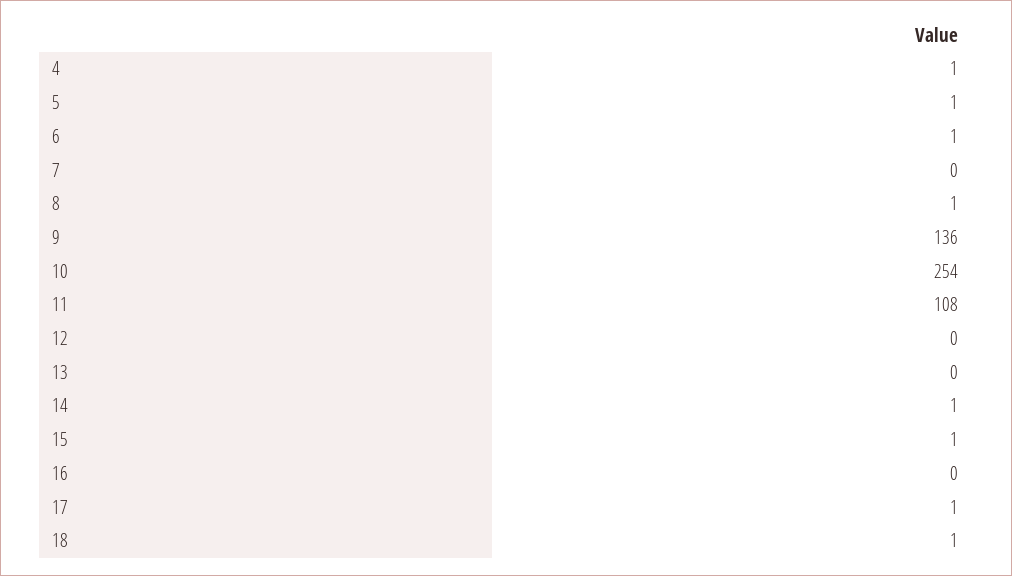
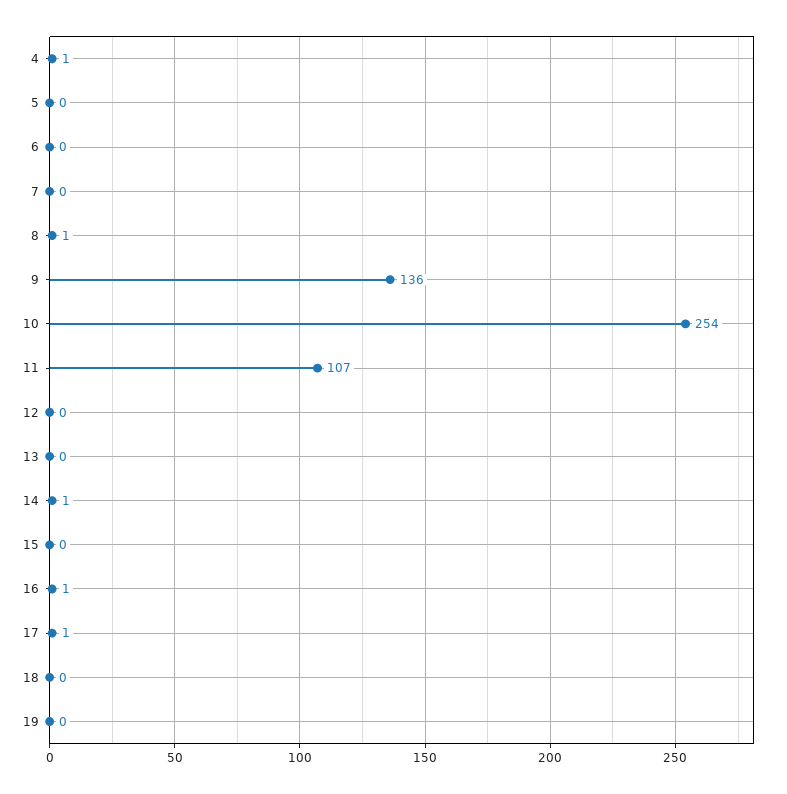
5: 1 -> 0
6: 1 -> 0
11: 108 -> 107
15: 1 -> 0
16: 0 -> 1
18: 1 -> 0
19: none -> 0

